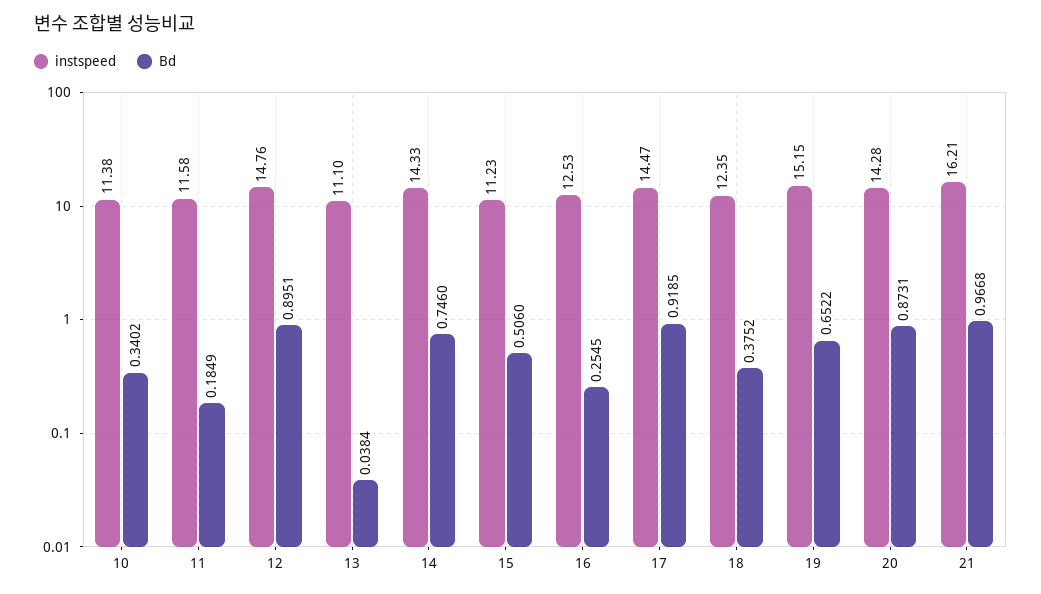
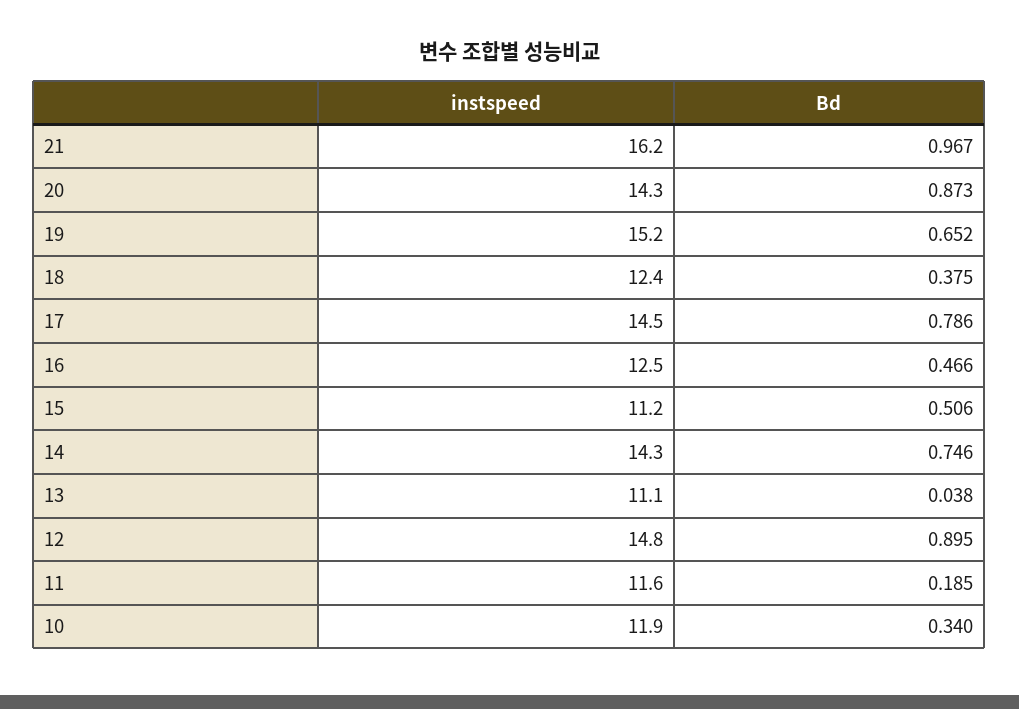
instspeed, 10: 11.38 -> 11.9
Bd, 16: 0.2545 -> 0.466
Bd, 17: 0.9185 -> 0.786

